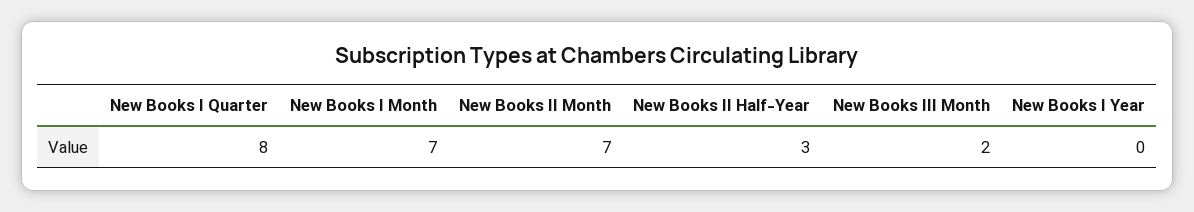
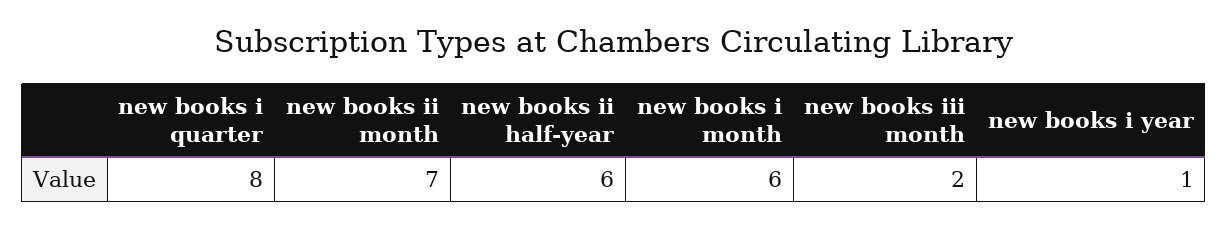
New Books I Month: 7 -> 6
New Books II Half-Year: 3 -> 6
New Books I Year: 0 -> 1

